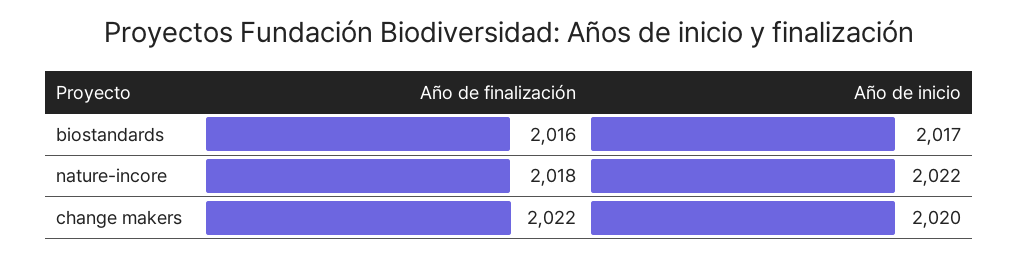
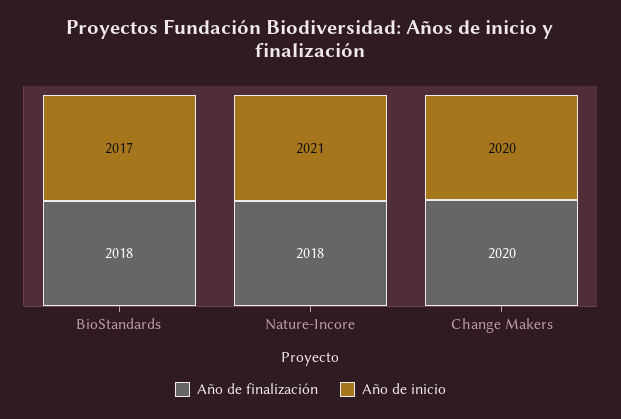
Año de finalización, biostandards: 2016 -> 2018
Año de inicio, nature-incore: 2022 -> 2021
Año de finalización, change makers: 2022 -> 2020

